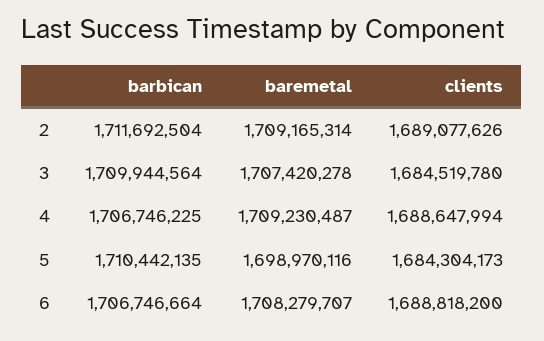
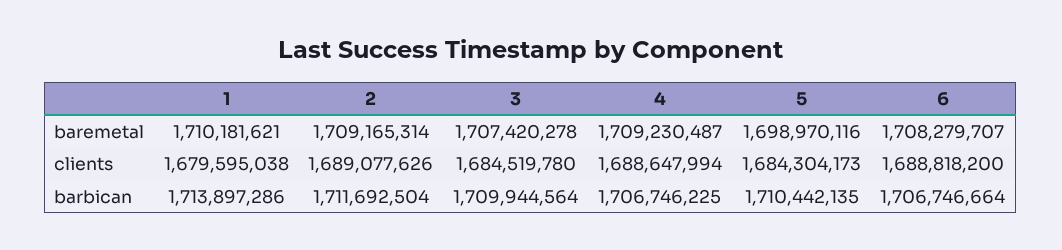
baremetal, 1: none -> 1710181621
clients, 1: none -> 1679595038
barbican, 1: none -> 1713897286

